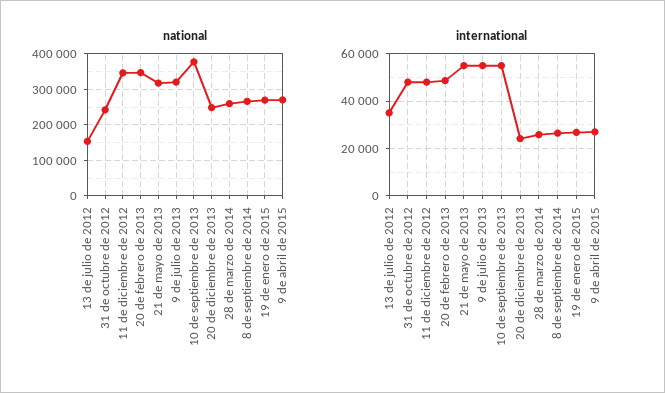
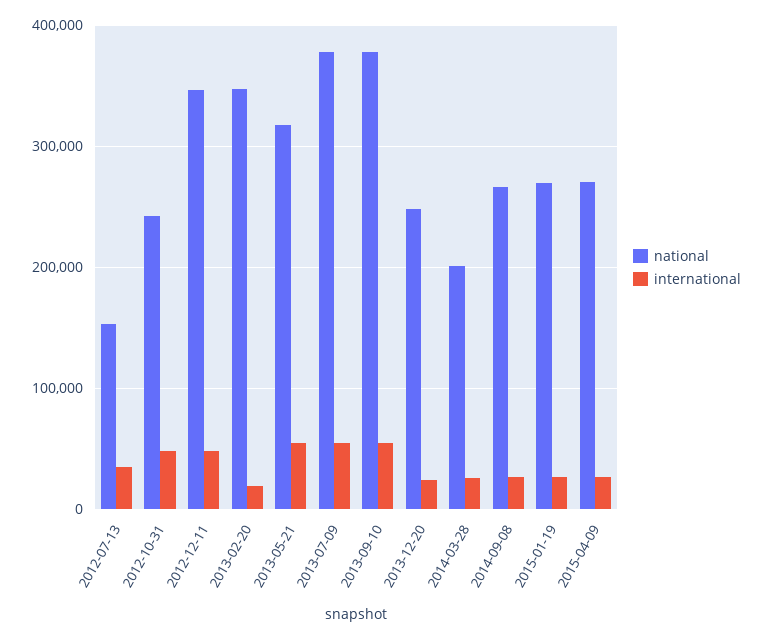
national, 9 de julio de 2013: 320000 -> 380000
national, 28 de marzo de 2014: 260000 -> 200000
international, 20 de febrero de 2013: 50000 -> 20000

